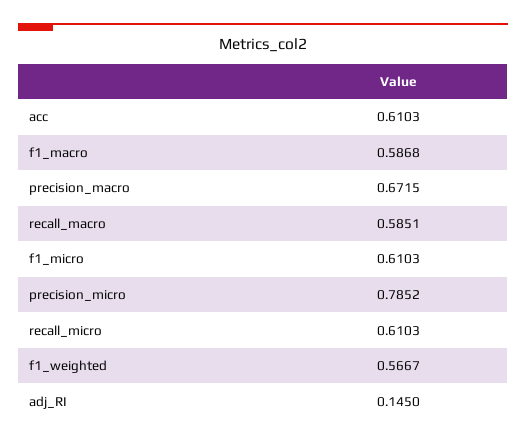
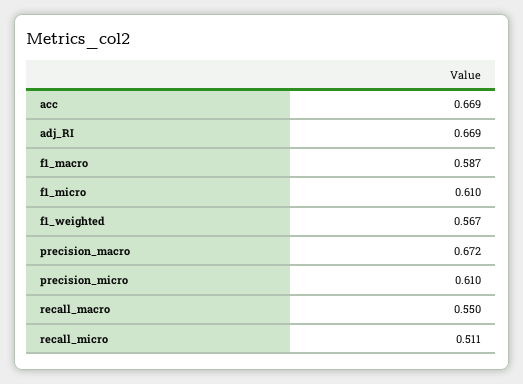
acc: 0.6103 -> 0.669
recall_macro: 0.5851 -> 0.55
precision_micro: 0.7852 -> 0.61
recall_micro: 0.6103 -> 0.511
adj_RI: 0.145 -> 0.669

